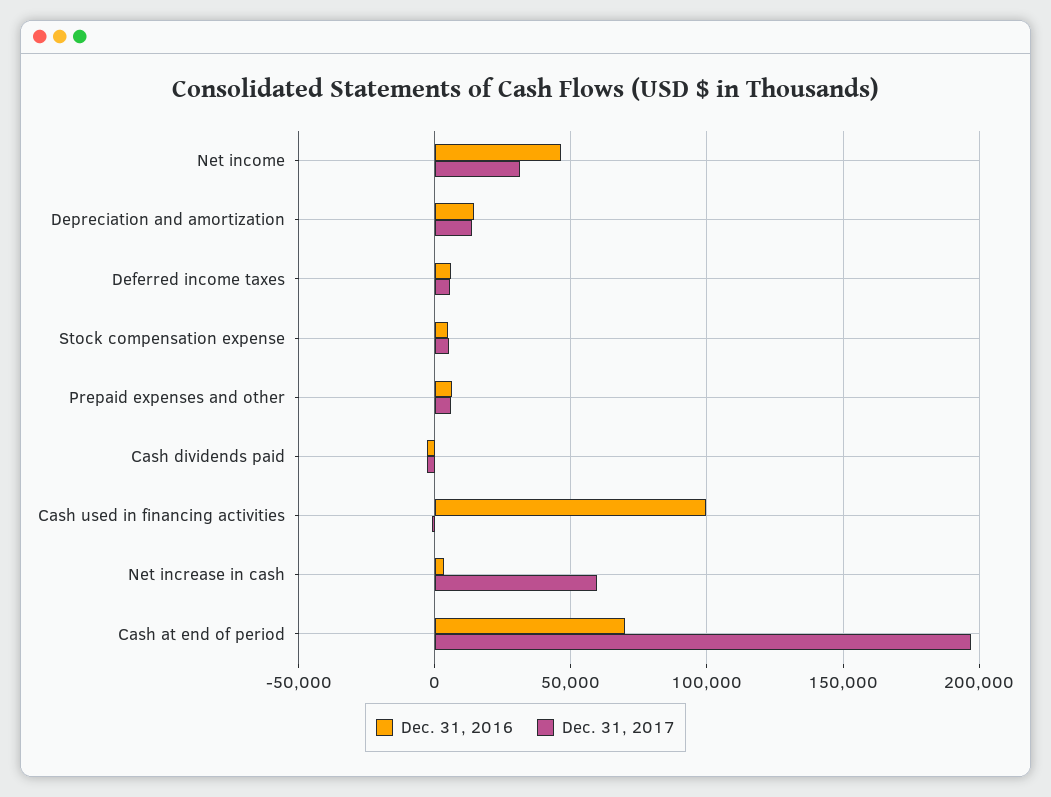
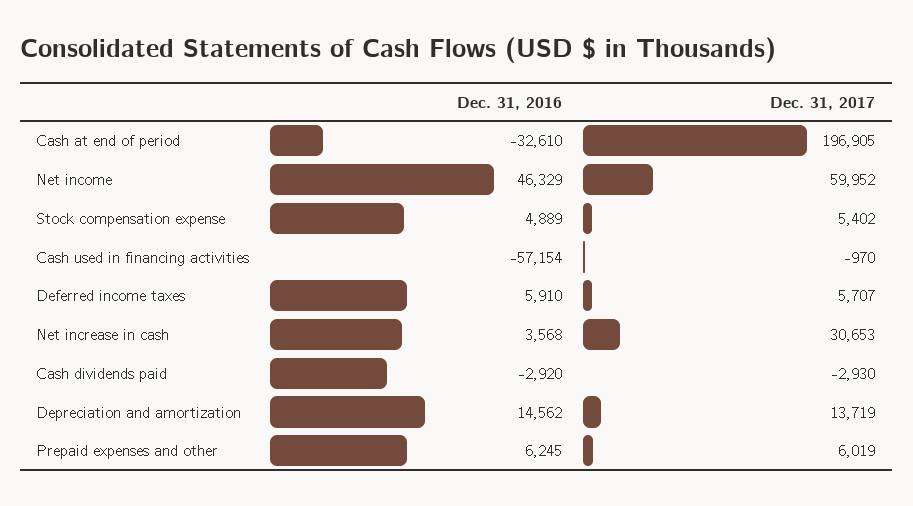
Dec. 31, 2017, Net income: 30000 -> 59952
Dec. 31, 2016, Cash used in financing activities: 100000 -> -57154
Dec. 31, 2017, Net increase in cash: 60000 -> 30653
Dec. 31, 2016, Cash at end of period: 70000 -> -32610

